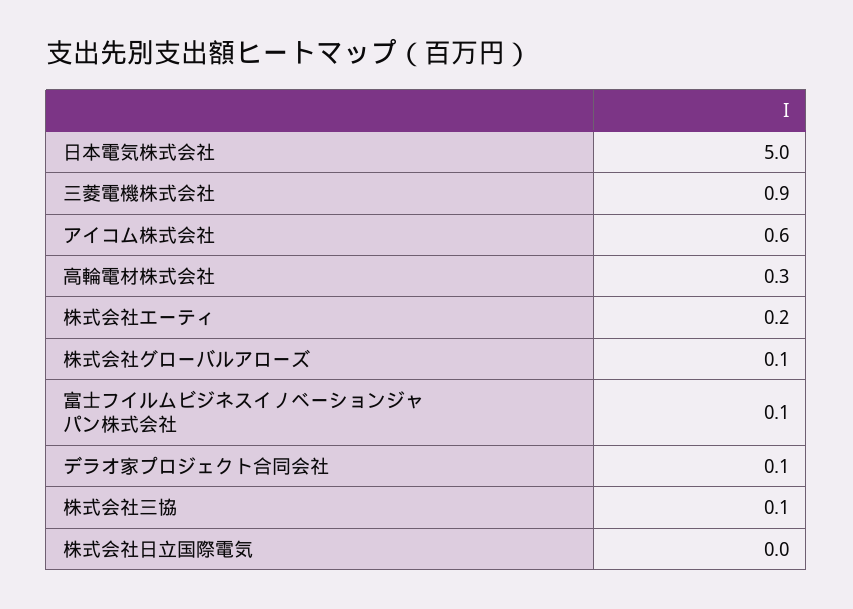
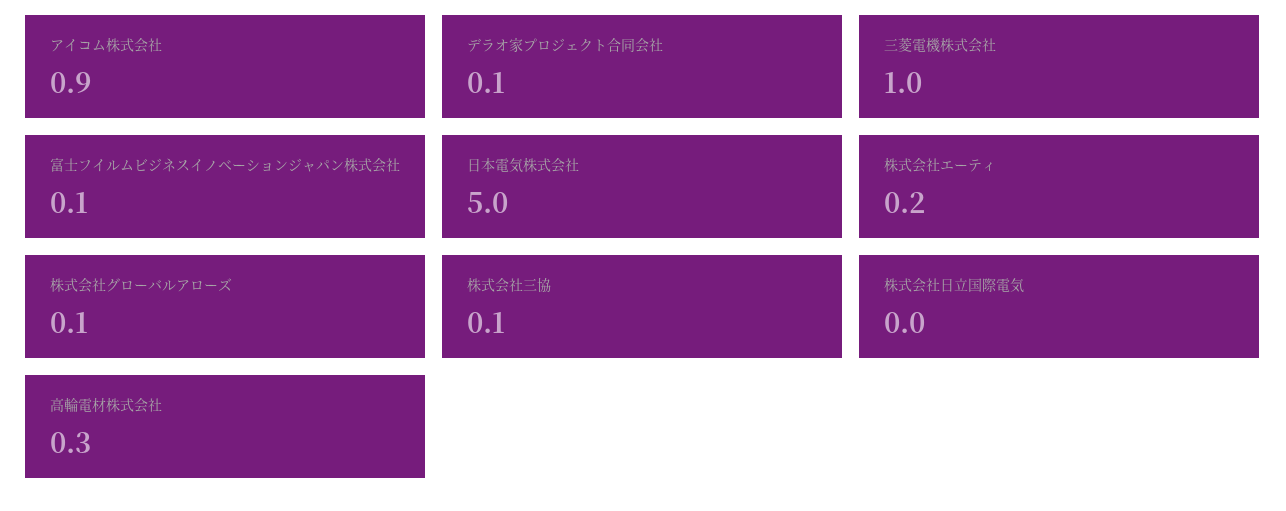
三菱電機株式会社: 0.9 -> 1
アイコム株式会社: 0.6 -> 0.9

